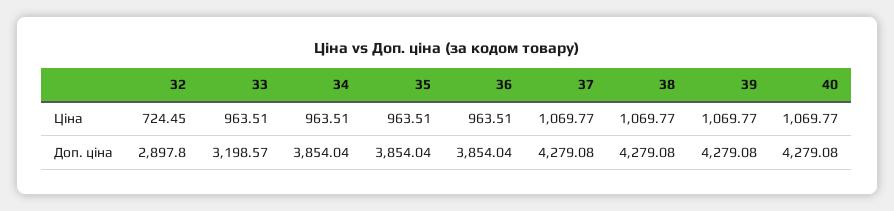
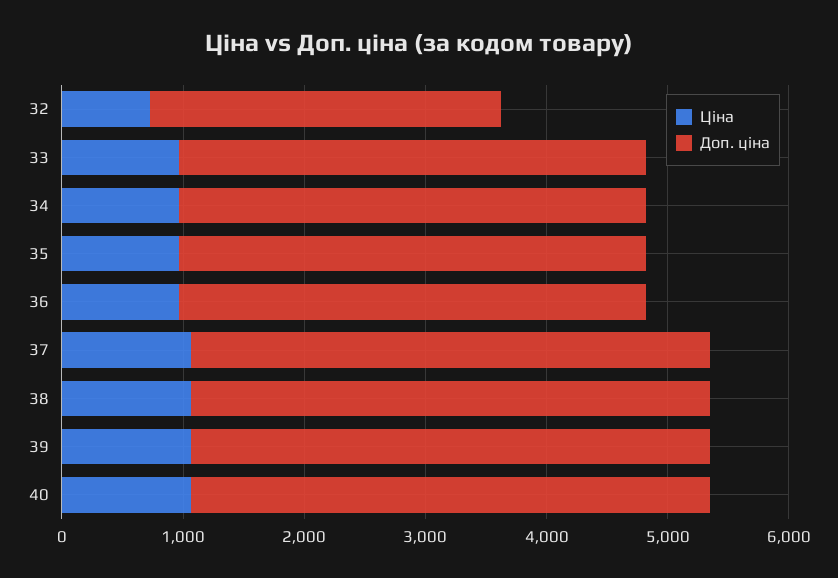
Доп. ціна, 33: 3198.57 -> 3800

